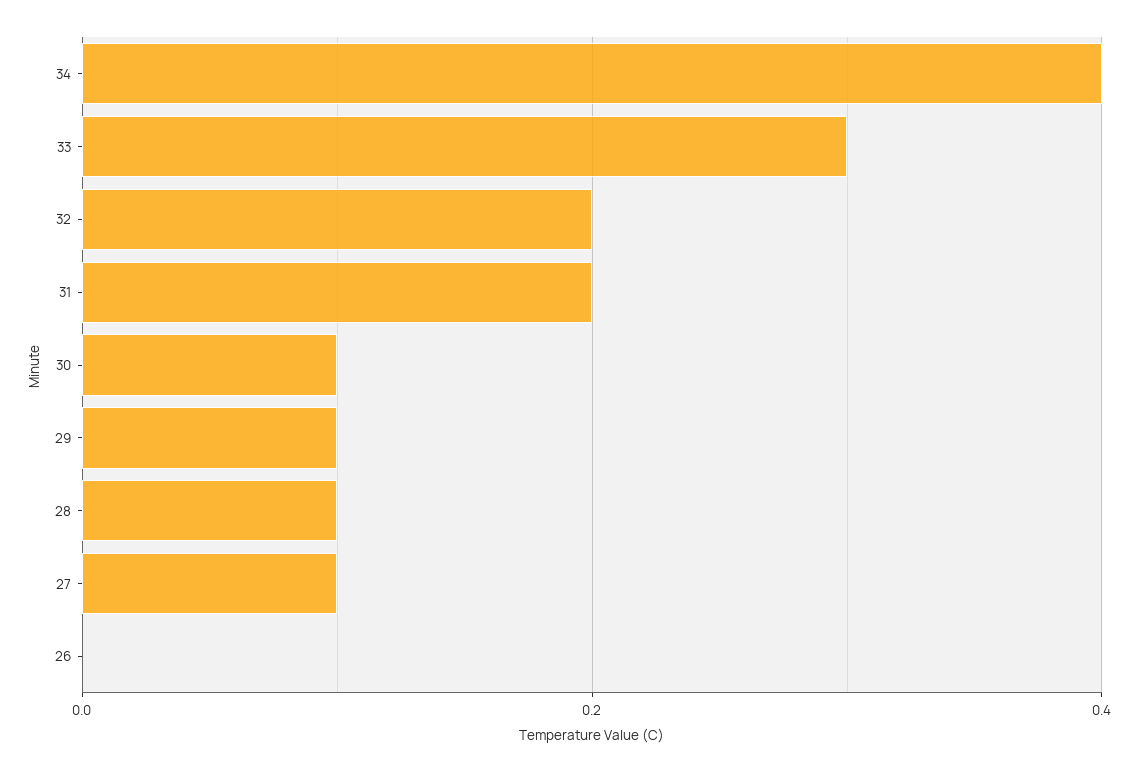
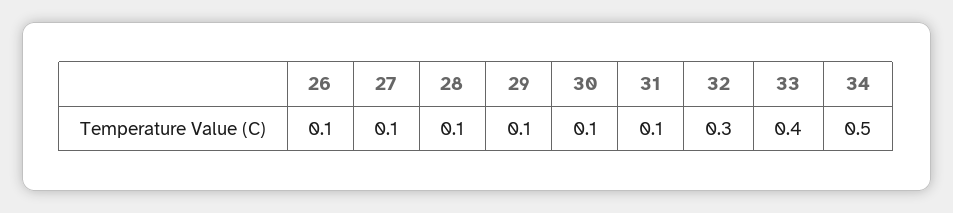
34: 0.4 -> 0.5
33: 0.3 -> 0.4
32: 0.2 -> 0.3
31: 0.2 -> 0.1
26: 0 -> 0.1

